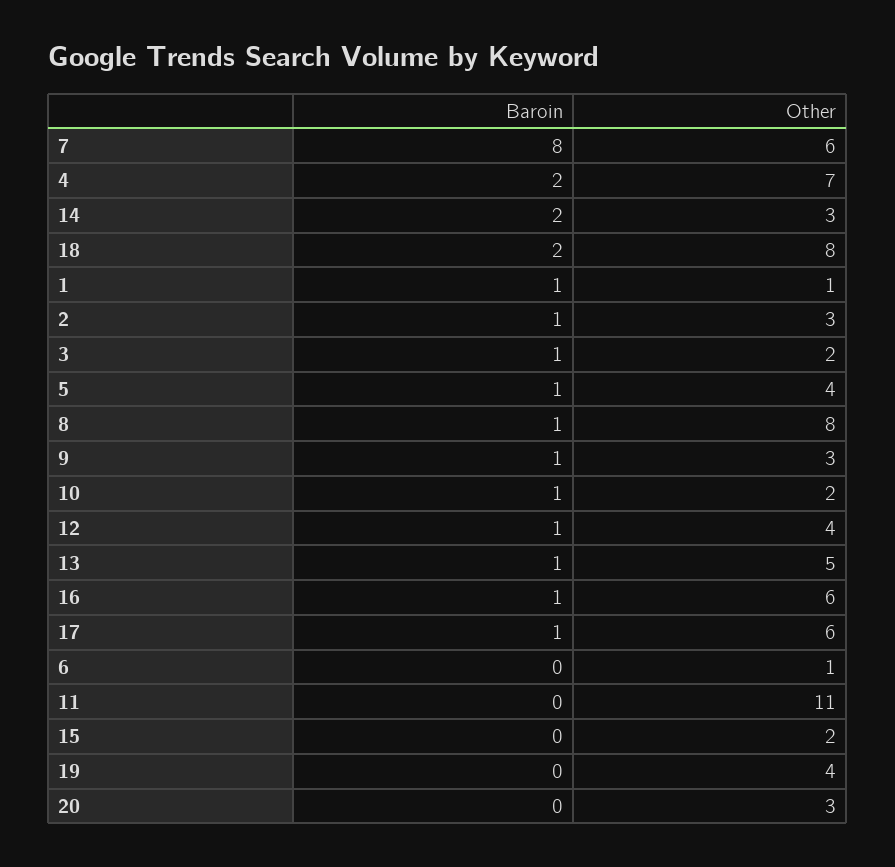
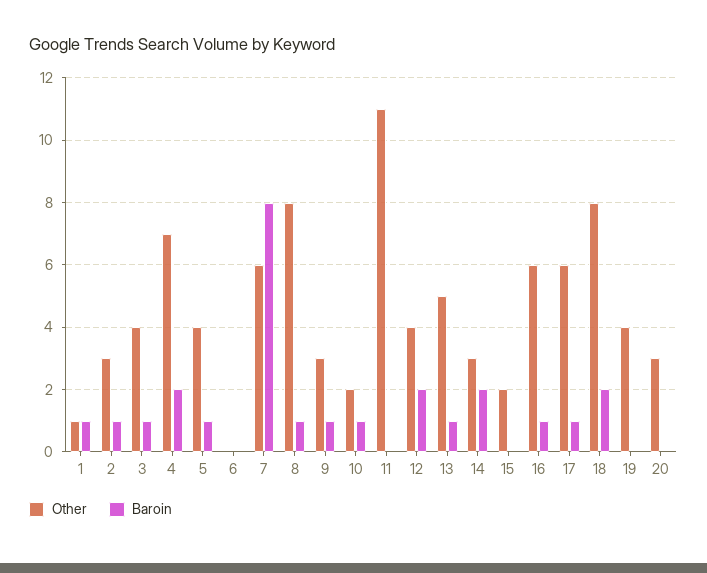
Other, 3: 2 -> 4
Baroin, 12: 1 -> 2
Other, 6: 1 -> 0

